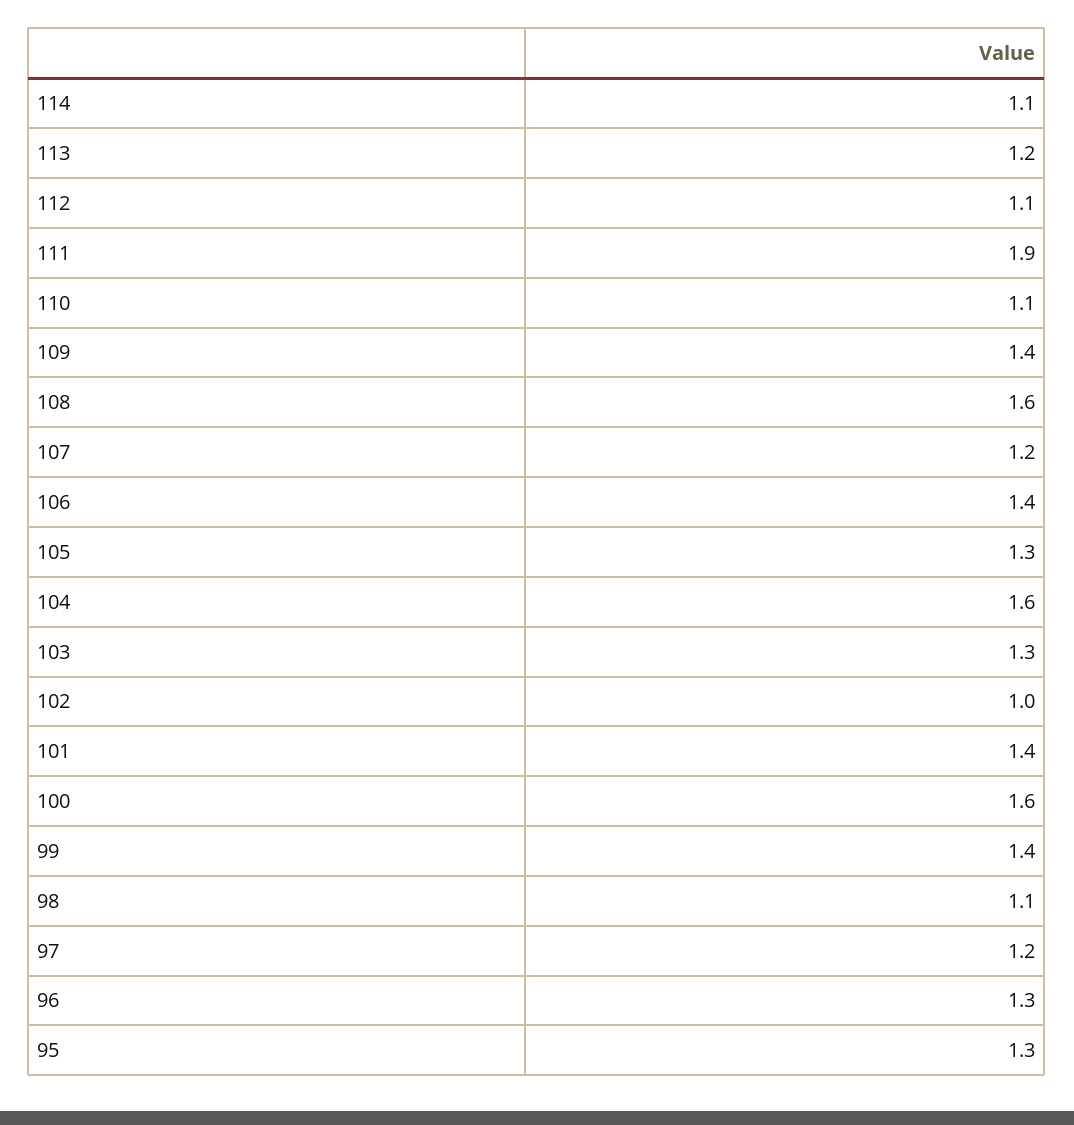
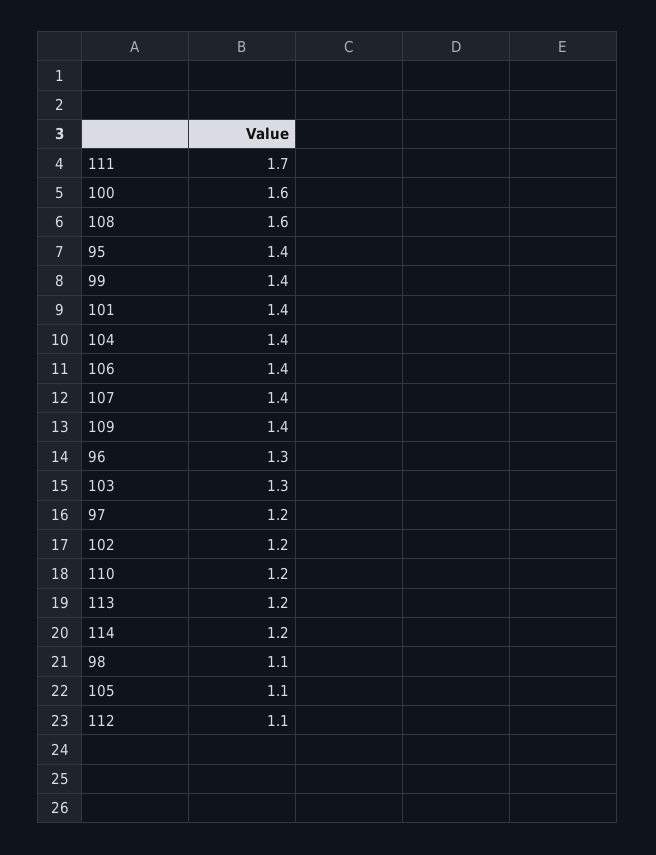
114: 1.1 -> 1.2
111: 1.9 -> 1.7
110: 1.1 -> 1.2
107: 1.2 -> 1.4
105: 1.3 -> 1.1
104: 1.6 -> 1.4
102: 1 -> 1.2
95: 1.3 -> 1.4

